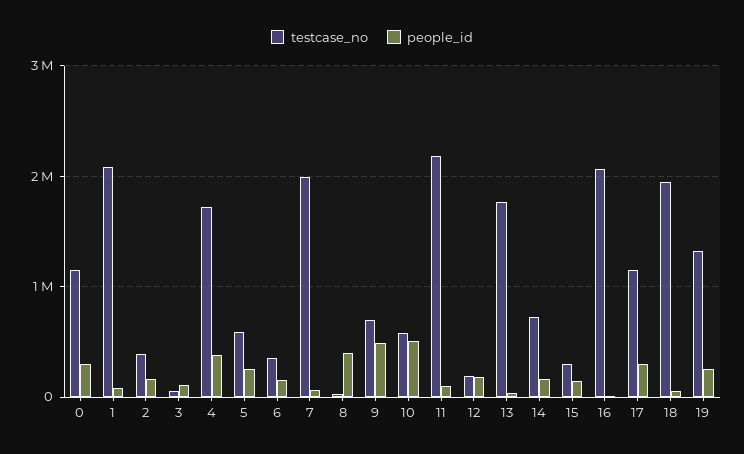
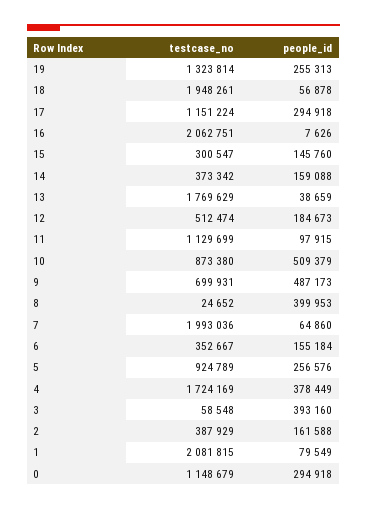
people_id, 3: 100000 -> 393160
testcase_no, 5: 600000 -> 924789
testcase_no, 10: 600000 -> 873380
testcase_no, 11: 2200000 -> 1129699
testcase_no, 12: 200000 -> 512474
testcase_no, 14: 700000 -> 373342

